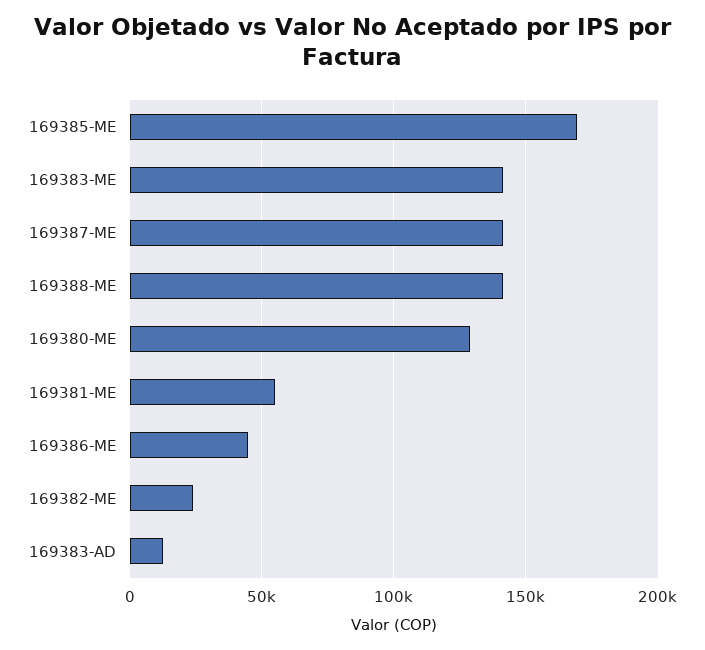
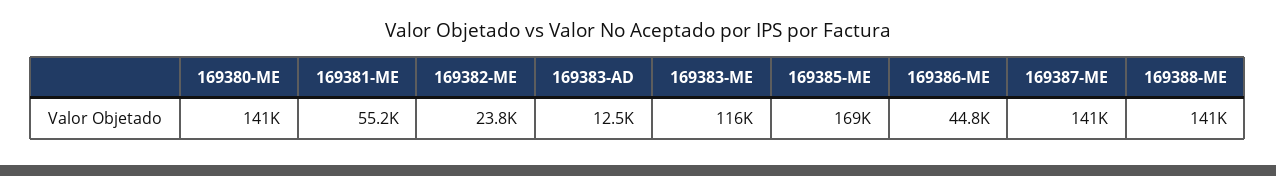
169383-ME: 140000 -> 116000
169380-ME: 130000 -> 141000

